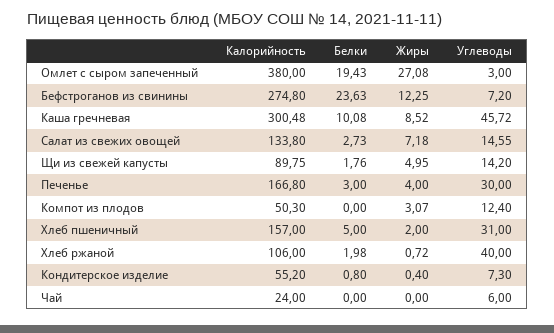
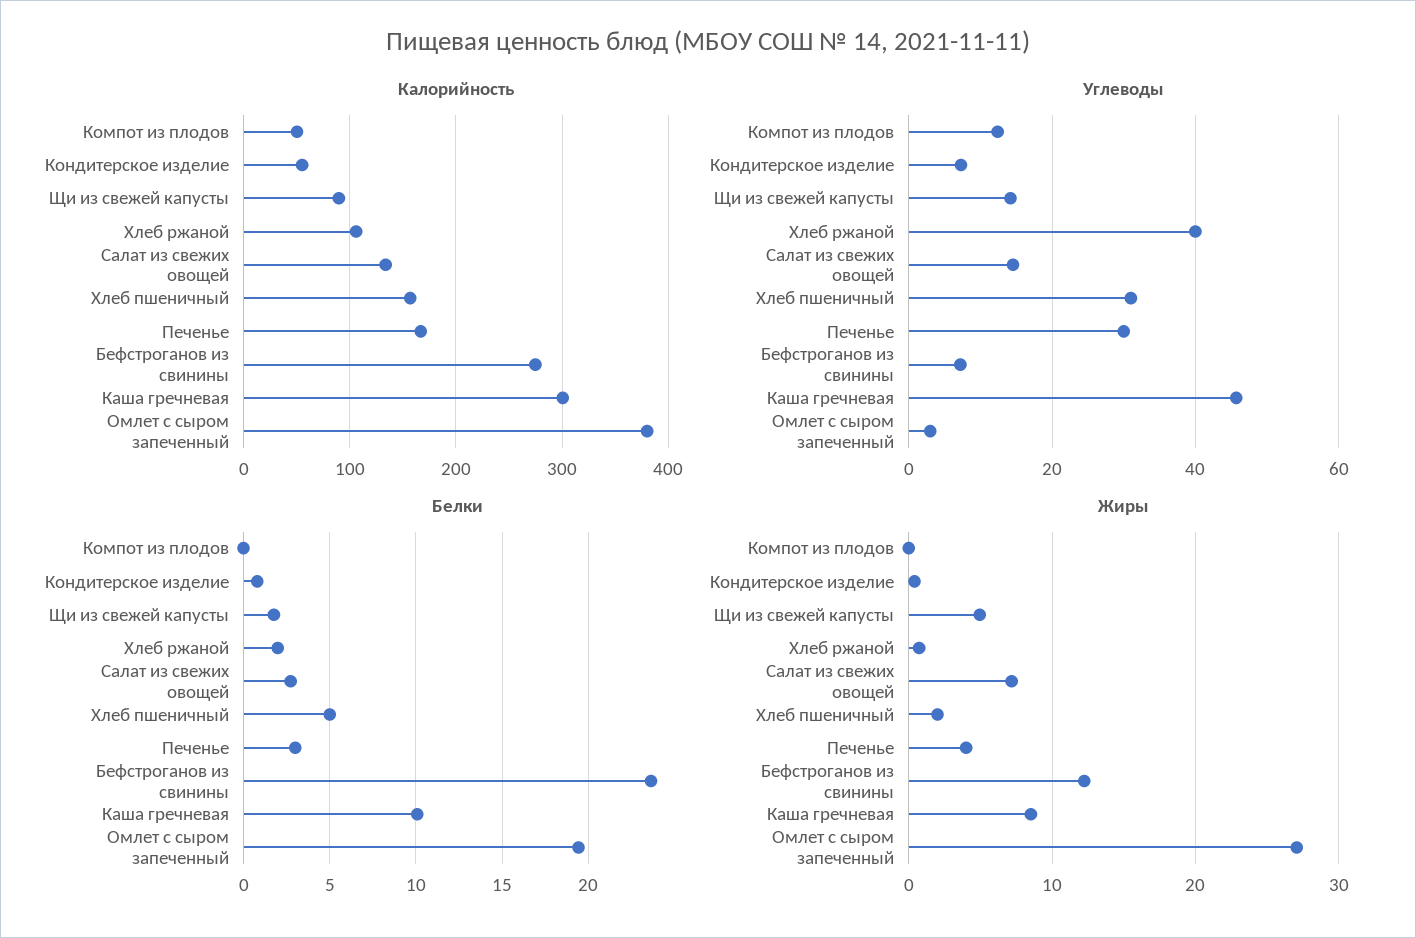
Жиры, Компот из плодов: 3.07 -> 0
Калорийность, Чай: 24 -> none
Белки, Чай: 0 -> none
Жиры, Чай: 0 -> none
Углеводы, Чай: 6 -> none

